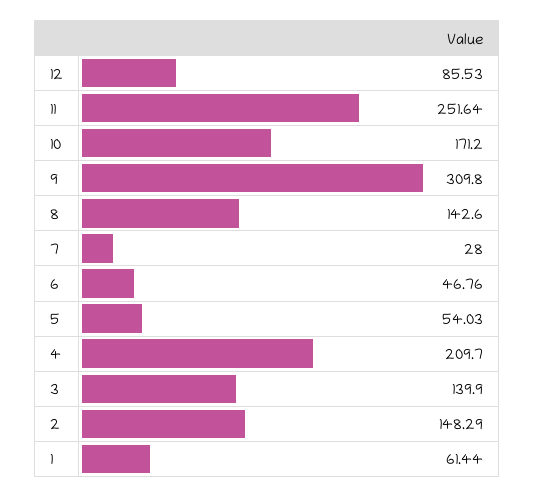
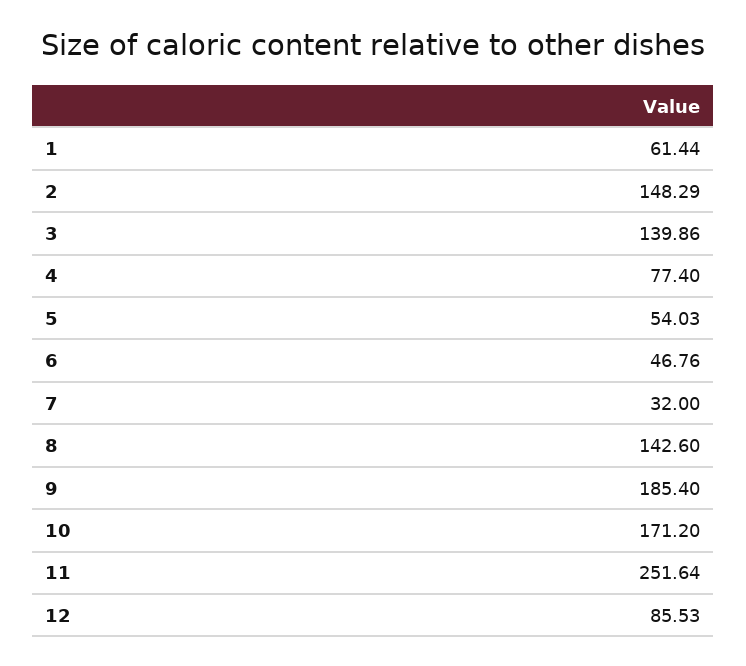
9: 309.8 -> 185.4
7: 28 -> 32
4: 209.7 -> 77.4
3: 139.9 -> 139.86

